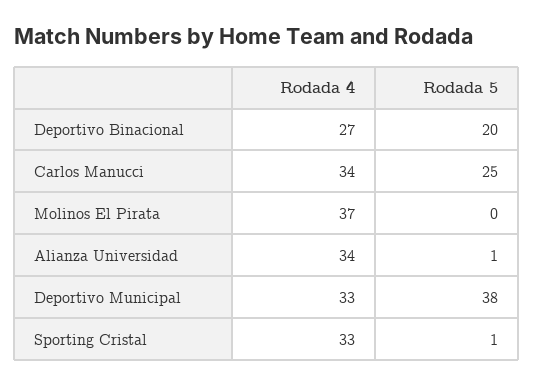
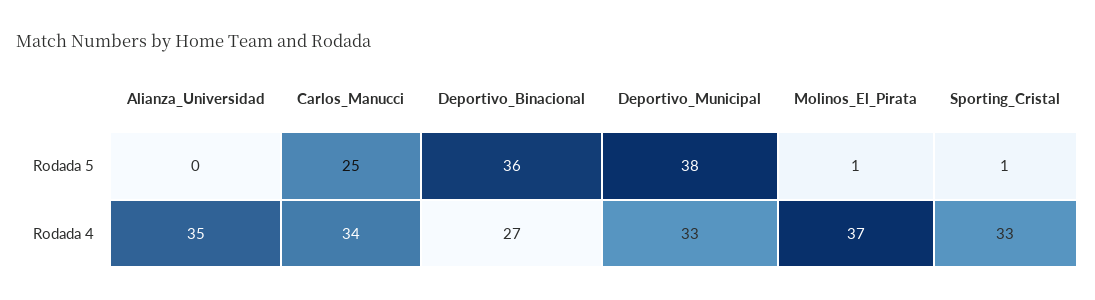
Rodada 5, Deportivo Binacional: 20 -> 36
Rodada 5, Molinos El Pirata: 0 -> 1
Rodada 4, Alianza Universidad: 34 -> 35
Rodada 5, Alianza Universidad: 1 -> 0

